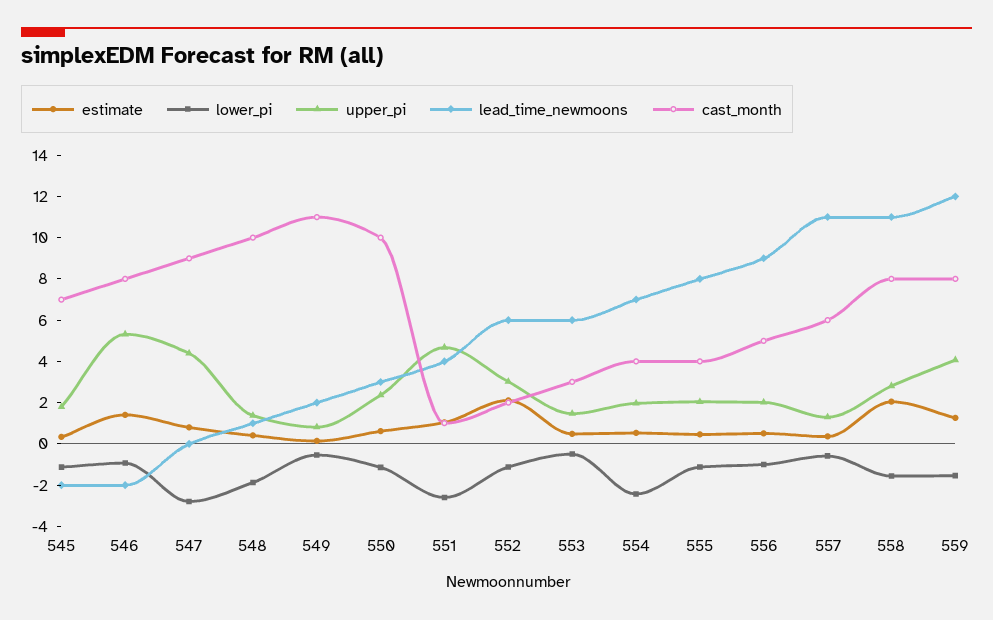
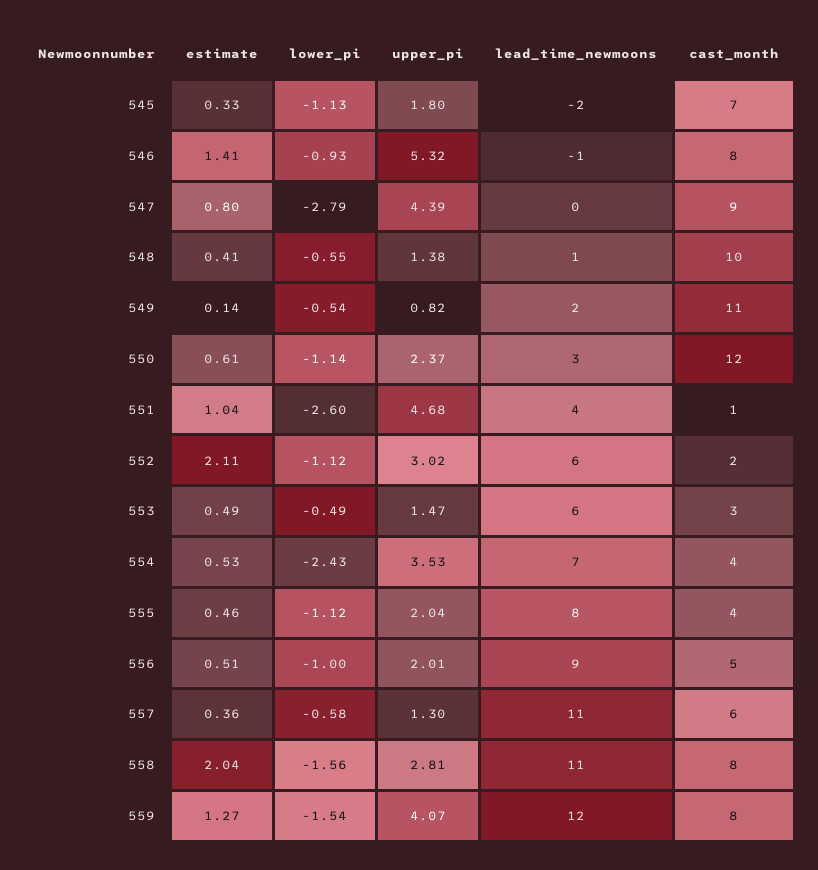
lead_time_newmoons, 546: -2 -> -1
lower_pi, 548: -2 -> -0.55
cast_month, 550: 10 -> 12
upper_pi, 554: 2 -> 3.53

